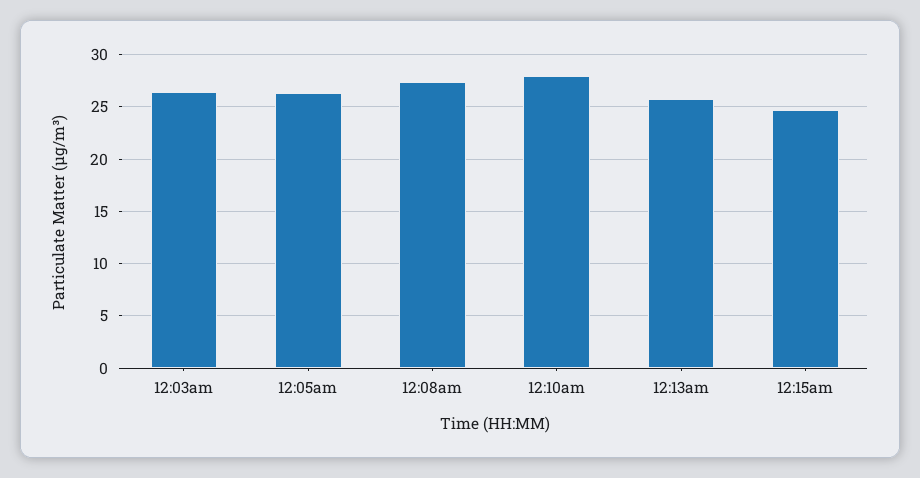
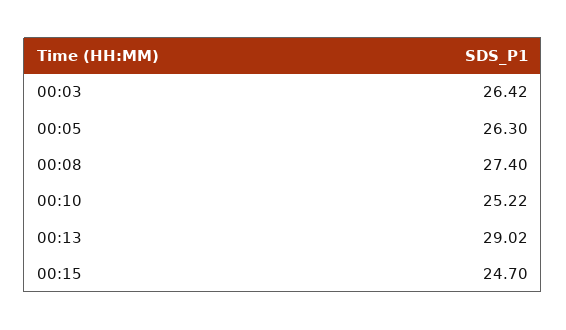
12:10am: 28 -> 25.22
12:13am: 26 -> 29.02

